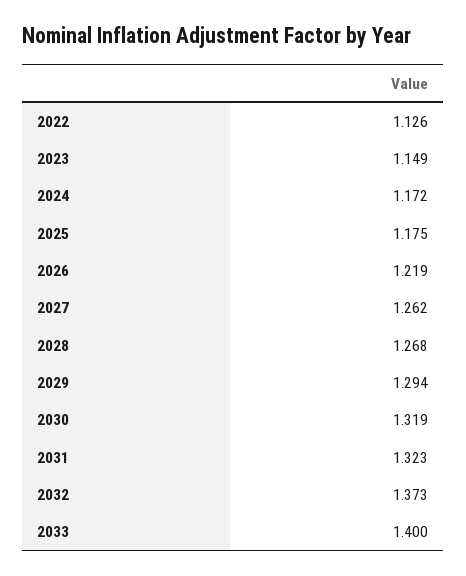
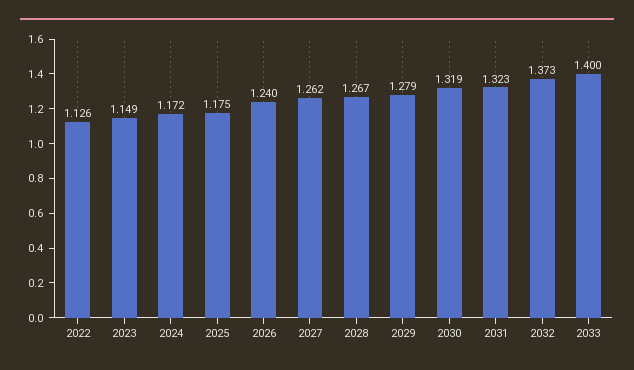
2026: 1.219 -> 1.24
2028: 1.268 -> 1.267
2029: 1.294 -> 1.279

